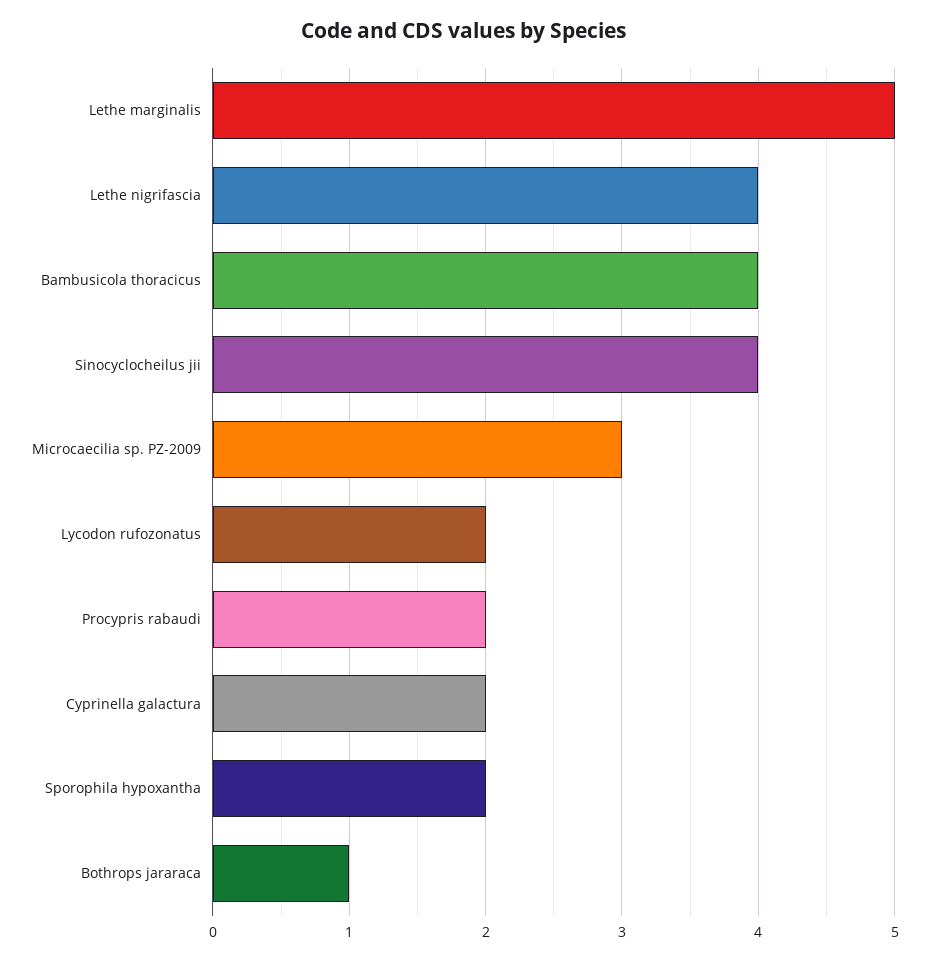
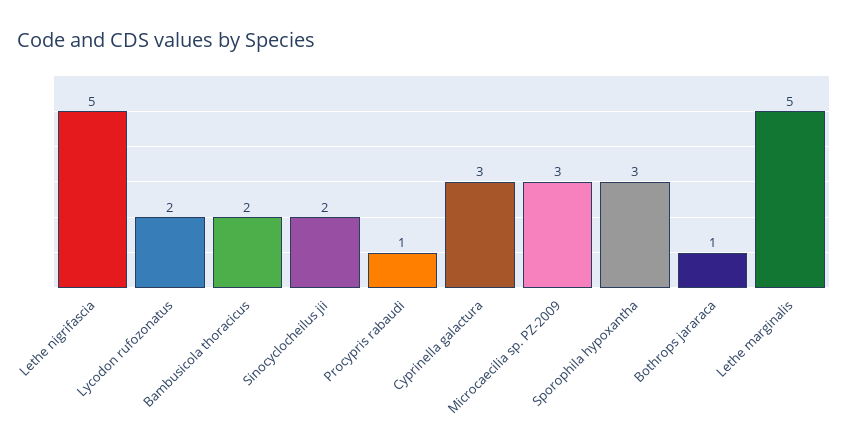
Lethe nigrifascia: 4 -> 5
Bambusicola thoracicus: 4 -> 2
Sinocyclocheilus jii: 4 -> 2
Procypris rabaudi: 2 -> 1
Cyprinella galactura: 2 -> 3
Sporophila hypoxantha: 2 -> 3

